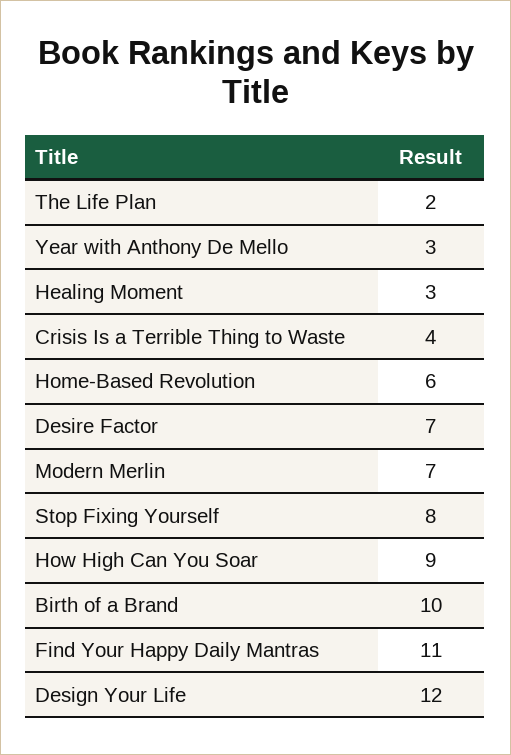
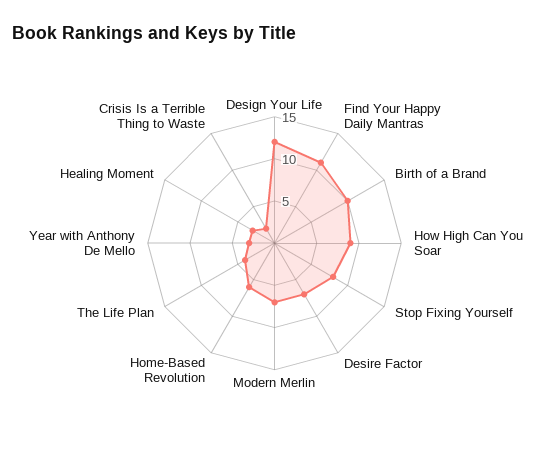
The Life Plan: 2 -> 4
Crisis Is a Terrible Thing to Waste: 4 -> 2

